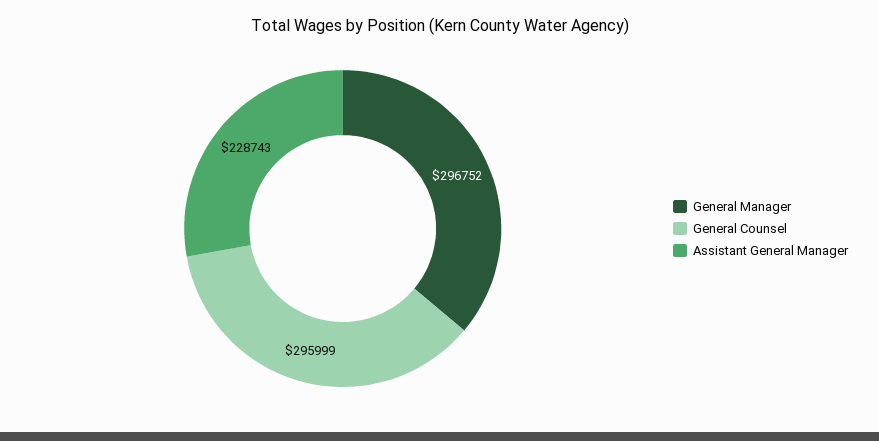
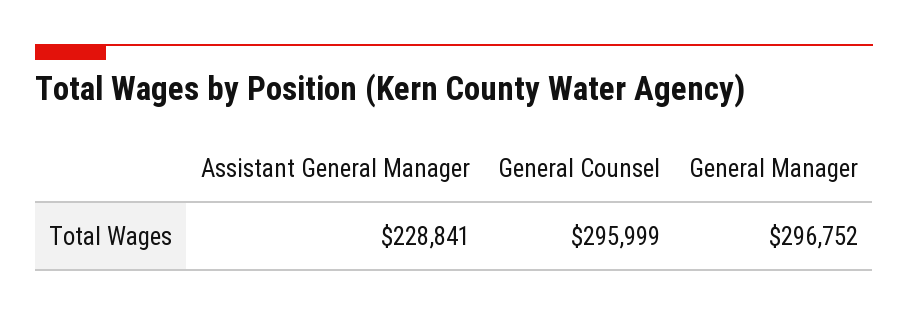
Assistant General Manager: 228743 -> 228841

